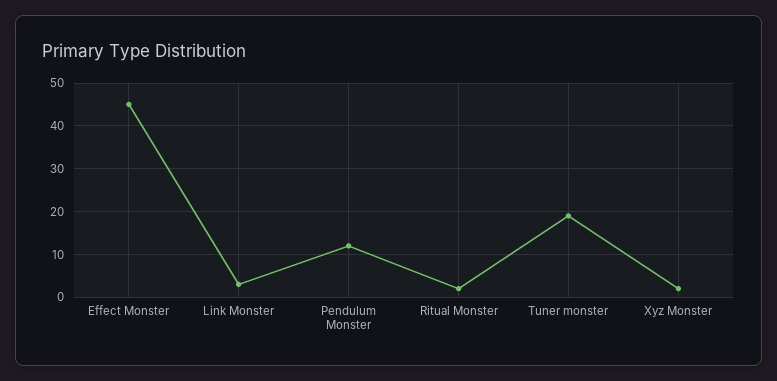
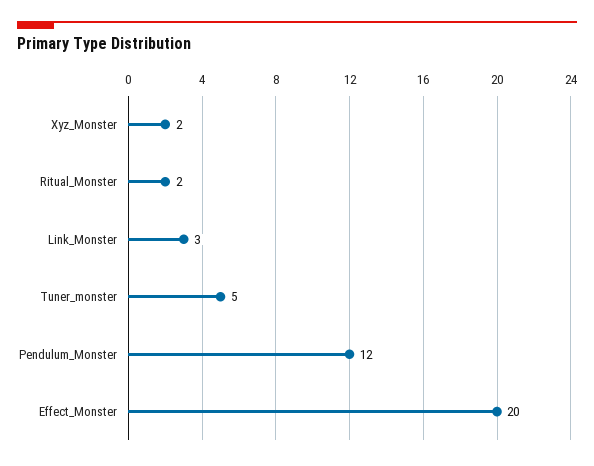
Effect Monster: 45 -> 20
Tuner monster: 20 -> 5

